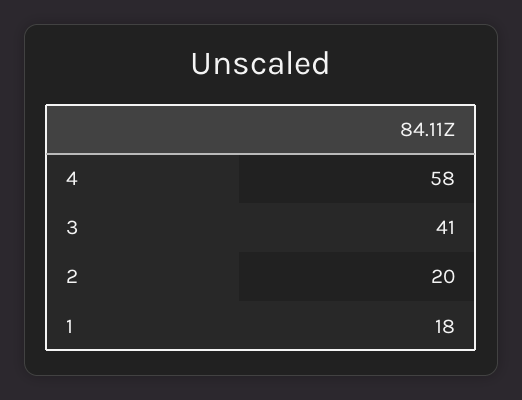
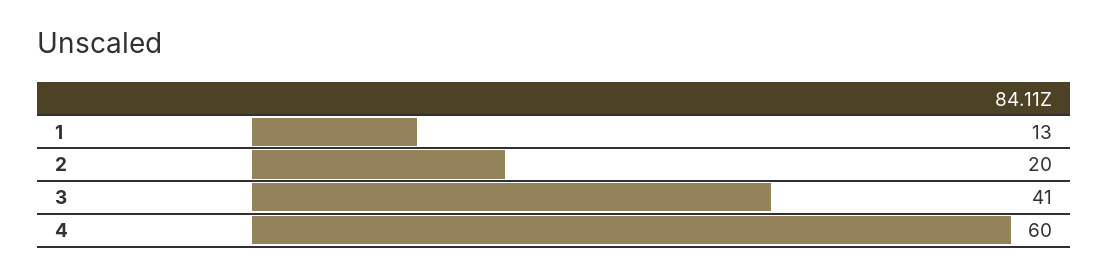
4: 58 -> 60
1: 18 -> 13

